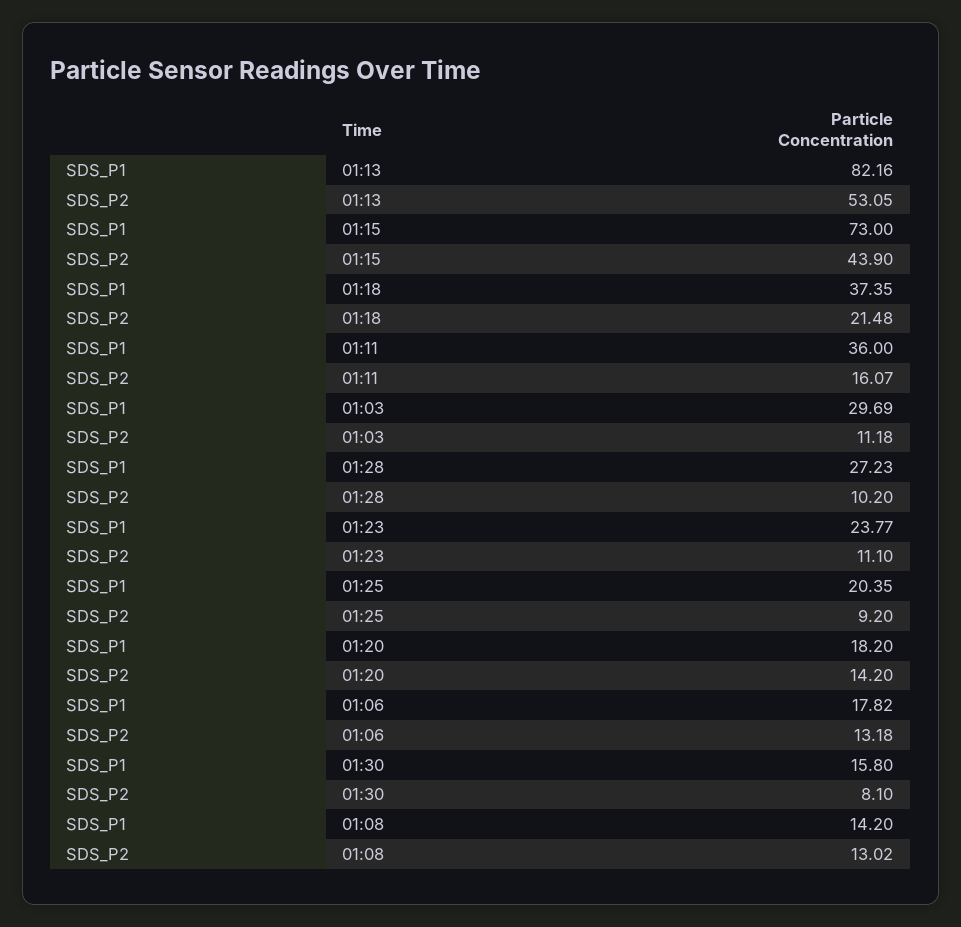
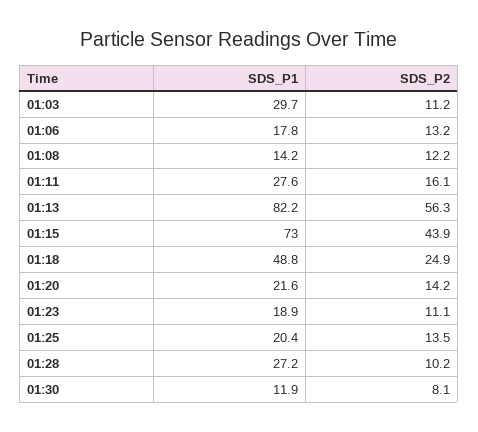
SDS_P2, 01:13: 53.05 -> 56.3
SDS_P1, 01:18: 37.35 -> 48.8
SDS_P2, 01:18: 21.48 -> 24.9
SDS_P1, 01:11: 36 -> 27.6
SDS_P1, 01:23: 23.77 -> 18.9
SDS_P2, 01:25: 9.2 -> 13.5
SDS_P1, 01:20: 18.2 -> 21.6
SDS_P1, 01:30: 15.8 -> 11.9
SDS_P2, 01:08: 13.02 -> 12.2

